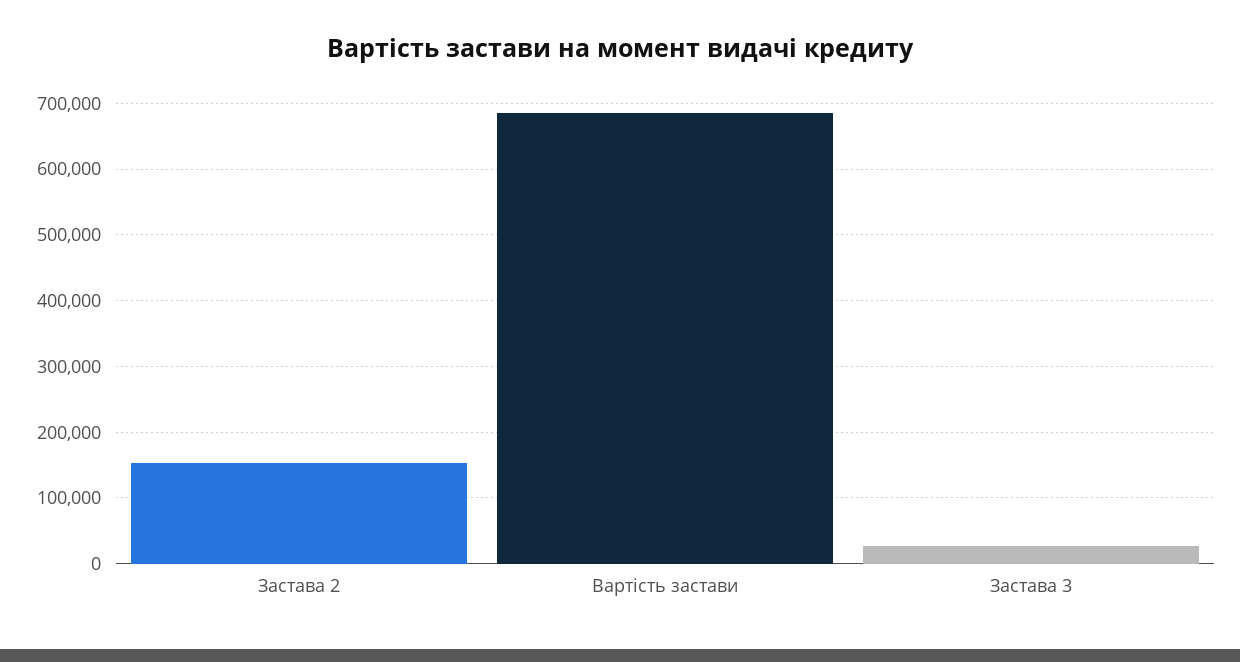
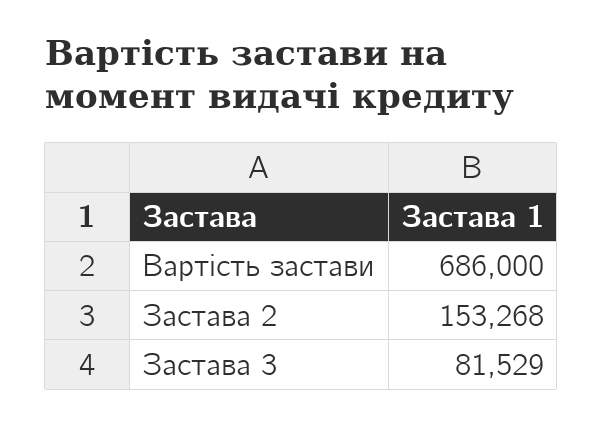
Застава 3: 30000 -> 81529

